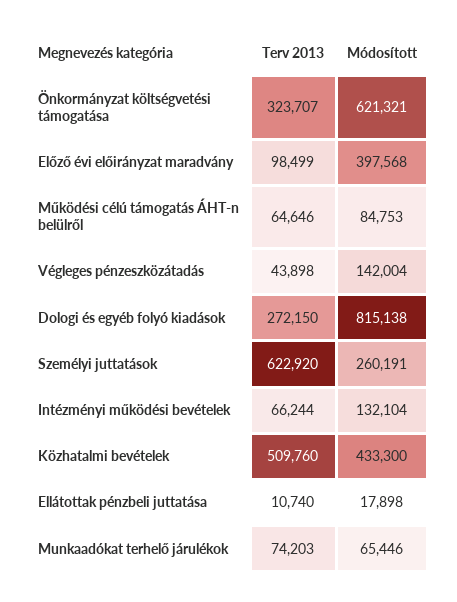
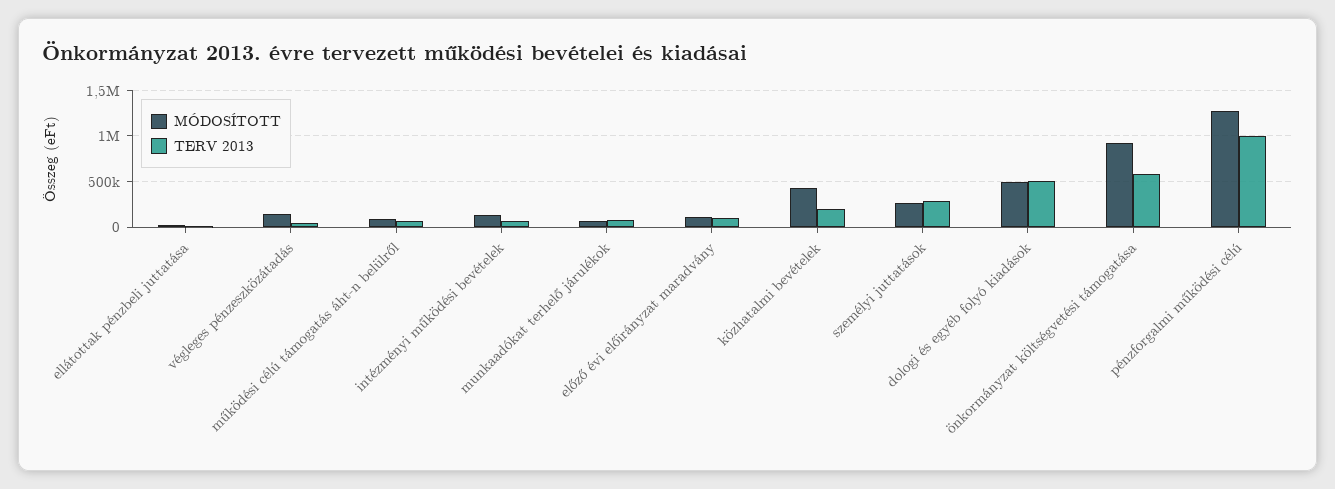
Terv 2013, Önkormányzat költségvetési támogatása: 323707 -> 600000
Módosított, Önkormányzat költségvetési támogatása: 621321 -> 900000
Módosított, Előző évi előirányzat maradvány: 397568 -> 100000
Terv 2013, Dologi és egyéb folyó kiadások: 272150 -> 500000
Módosított, Dologi és egyéb folyó kiadások: 815138 -> 500000
Terv 2013, Személyi juttatások: 622920 -> 300000
Terv 2013, Közhatalmi bevételek: 509760 -> 200000
Módosított, pénzforgalmi működési célú: none -> 1300000
Terv 2013, pénzforgalmi működési célú: none -> 1000000

